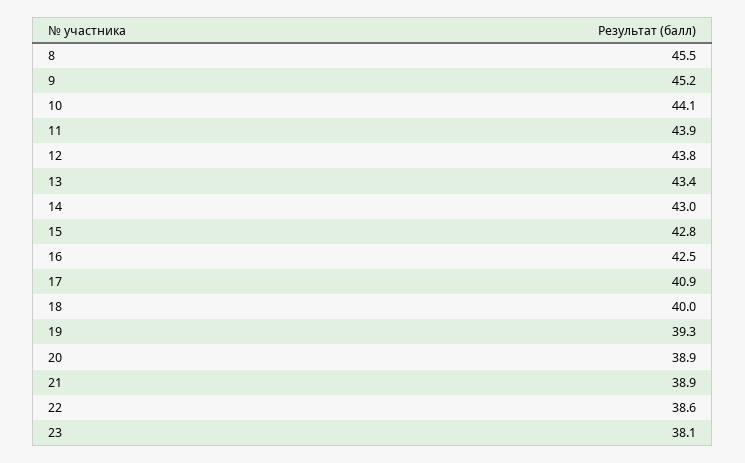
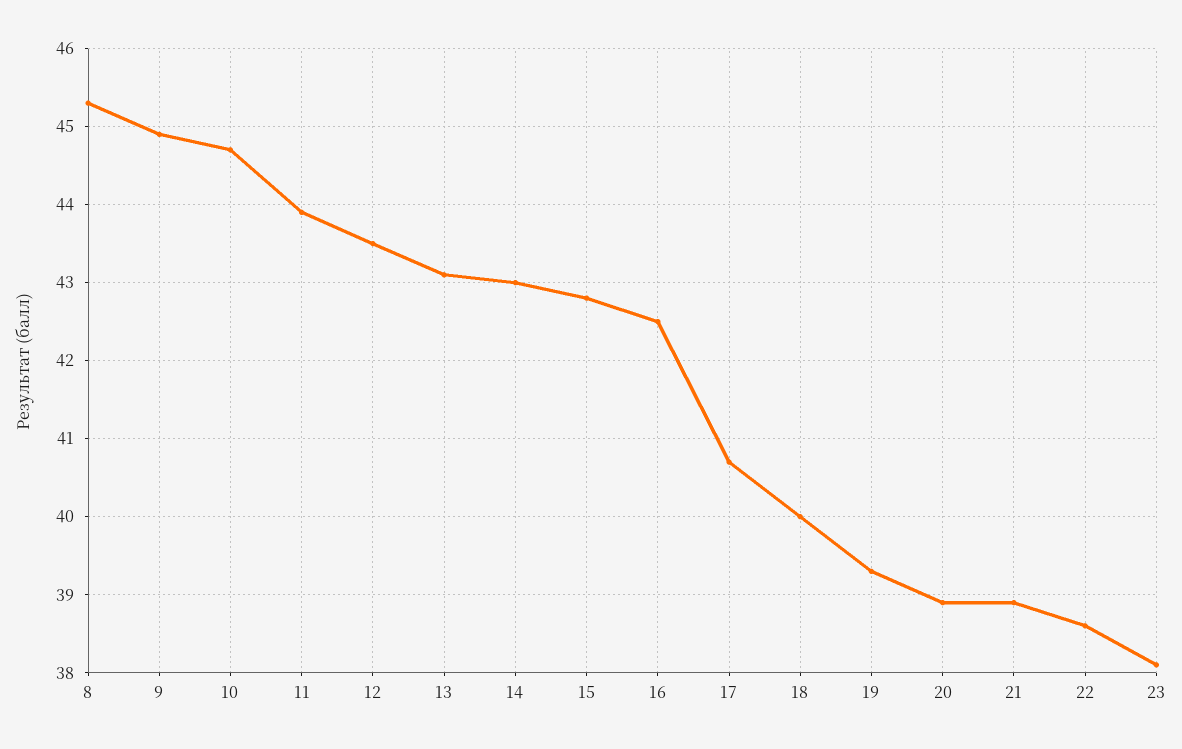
8: 45.5 -> 45.3
9: 45.2 -> 44.9
10: 44.1 -> 44.7
12: 43.8 -> 43.5
13: 43.4 -> 43.1
17: 40.9 -> 40.7

